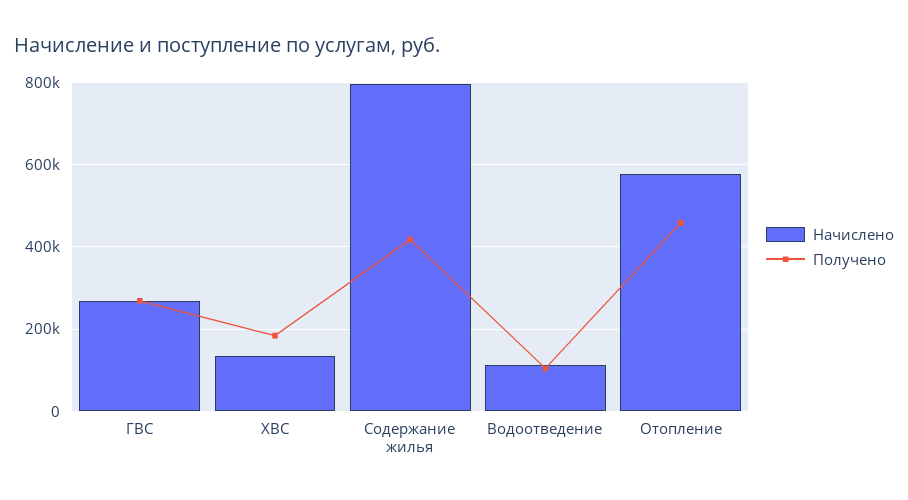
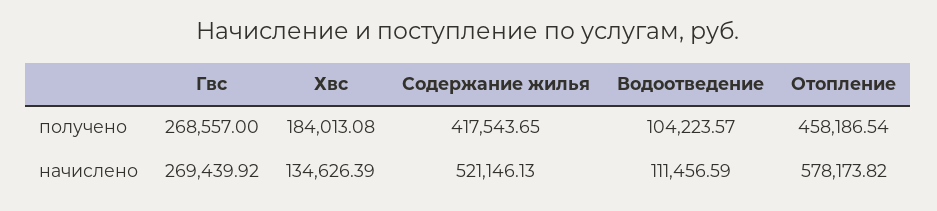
Начислено, Содержание жилья: 800000 -> 521146.13

